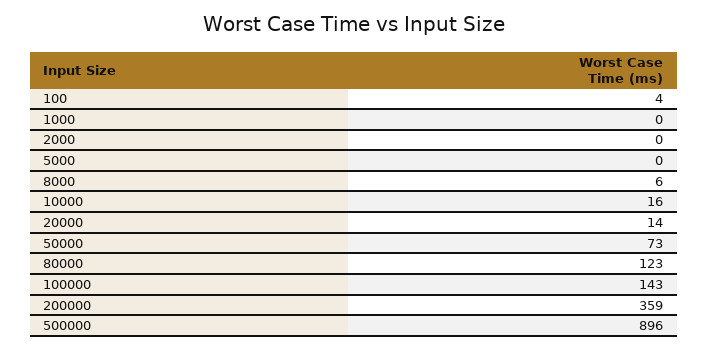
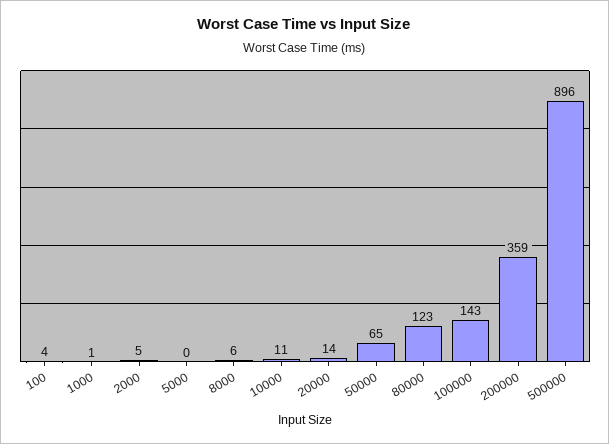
1000: 0 -> 1
2000: 0 -> 5
10000: 16 -> 11
50000: 73 -> 65

